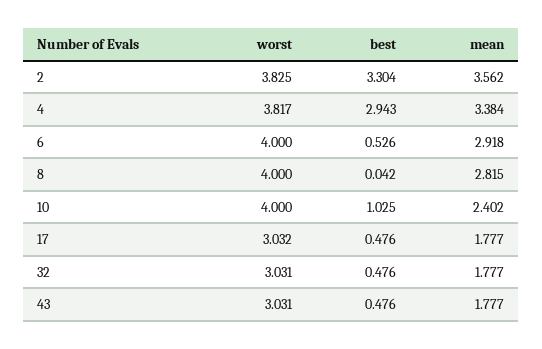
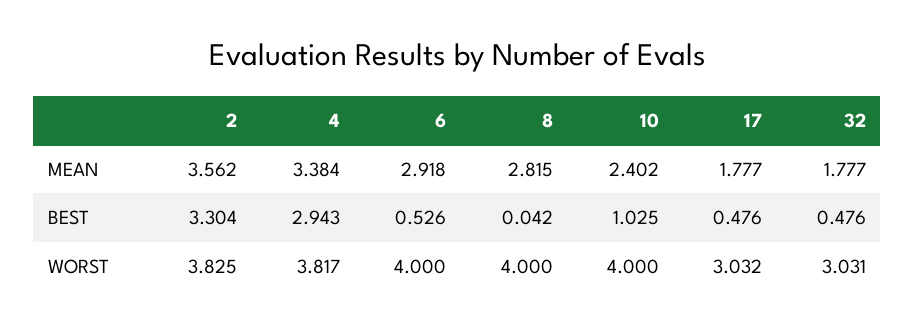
worst, 43: 3.031 -> none
best, 43: 0.476 -> none
mean, 43: 1.777 -> none

